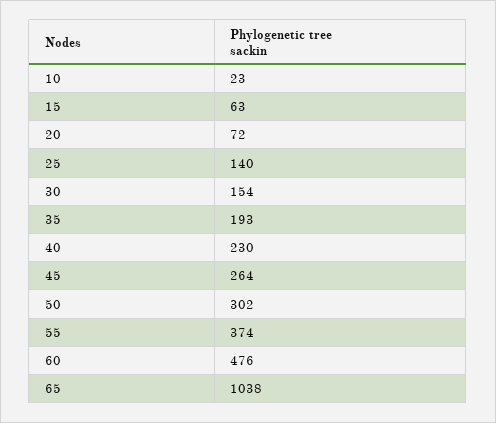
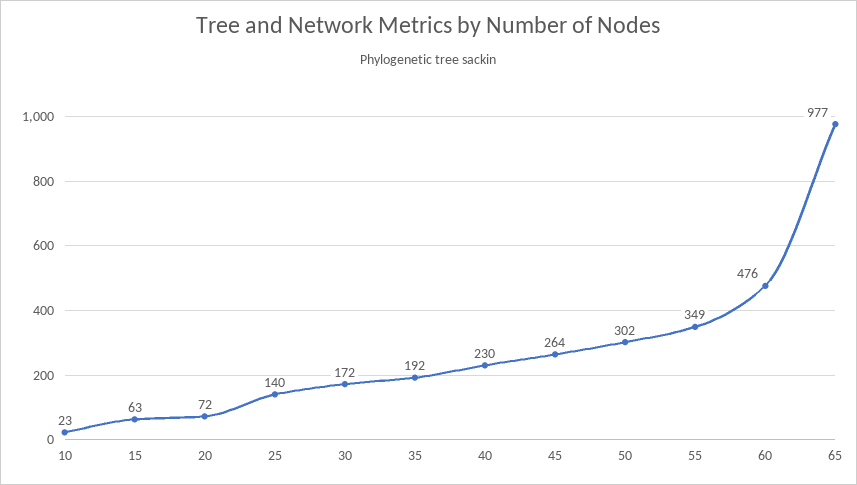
30: 154 -> 172
35: 193 -> 192
55: 374 -> 349
65: 1038 -> 977

